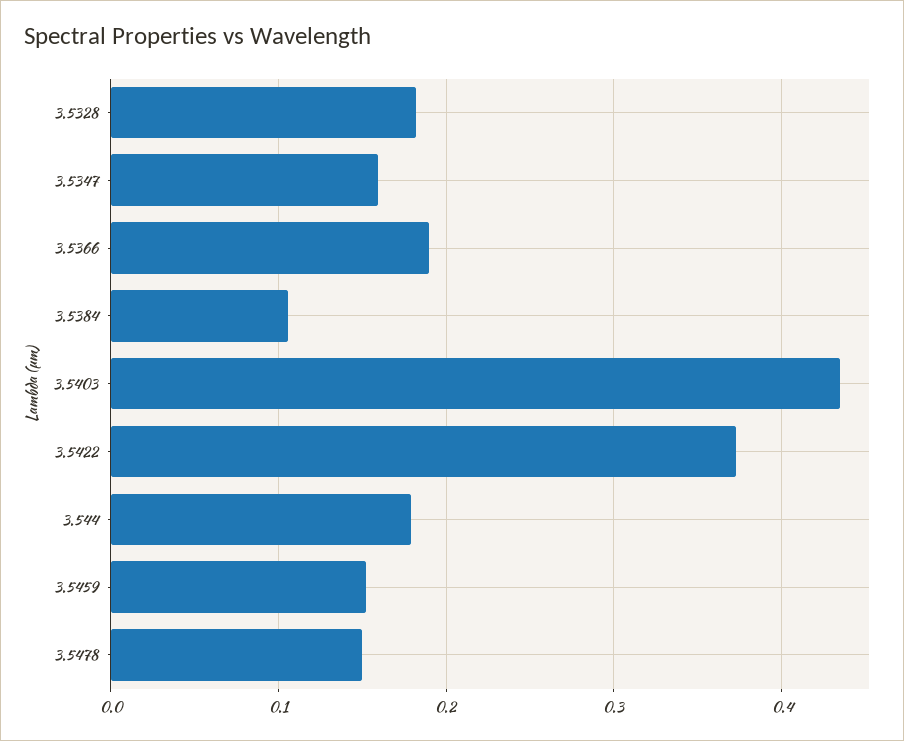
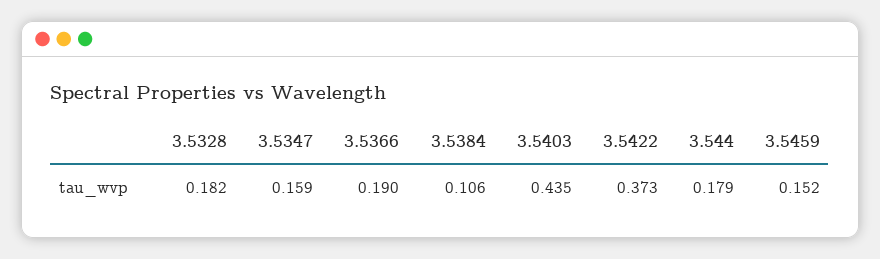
3.5478: 0.15 -> none

